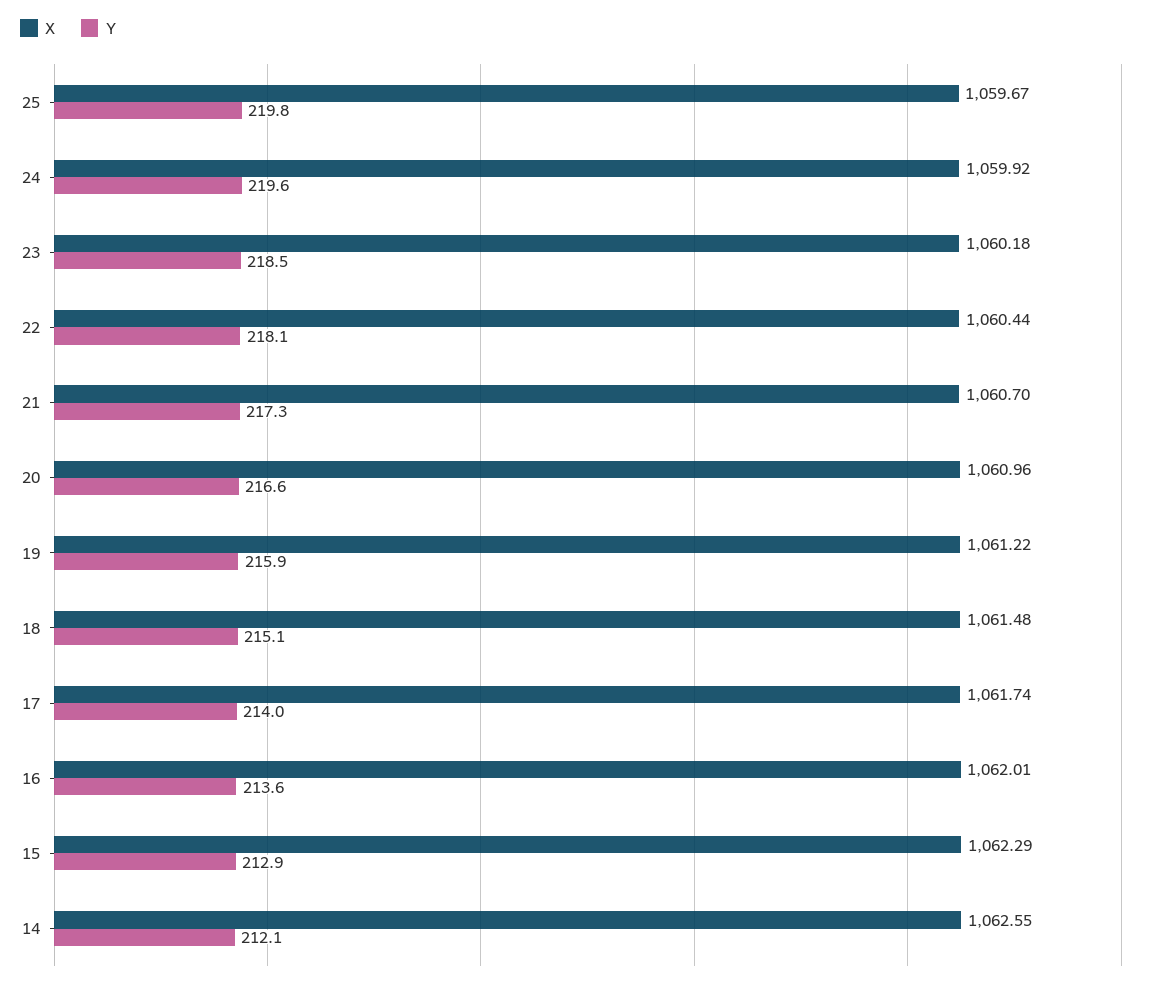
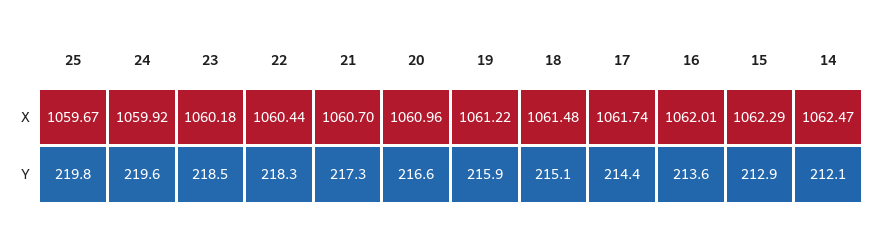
Y, 22: 218.1 -> 218.3
Y, 17: 214 -> 214.4
X, 14: 1062.55 -> 1062.47

